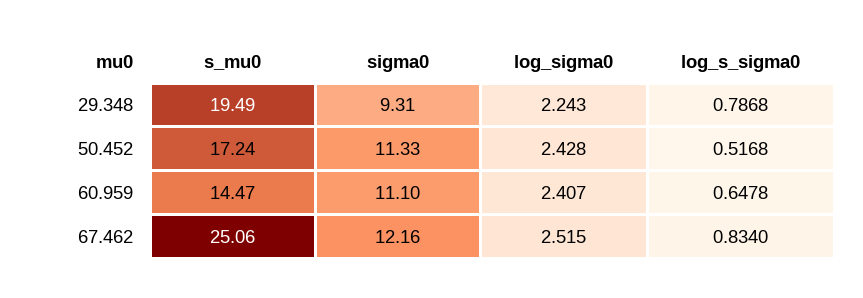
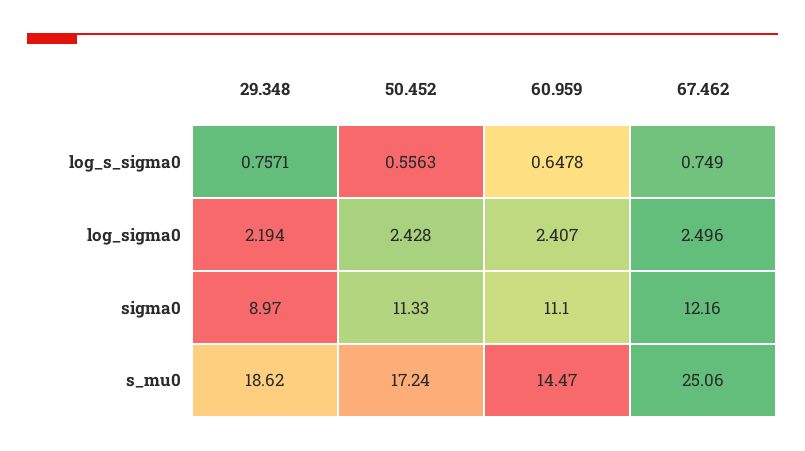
s_mu0, 29.348: 19.49 -> 18.62
sigma0, 29.348: 9.31 -> 8.97
log_sigma0, 29.348: 2.243 -> 2.194
log_s_sigma0, 29.348: 0.7868 -> 0.7571
log_s_sigma0, 50.452: 0.5168 -> 0.5563
log_sigma0, 67.462: 2.515 -> 2.496
log_s_sigma0, 67.462: 0.834 -> 0.749

